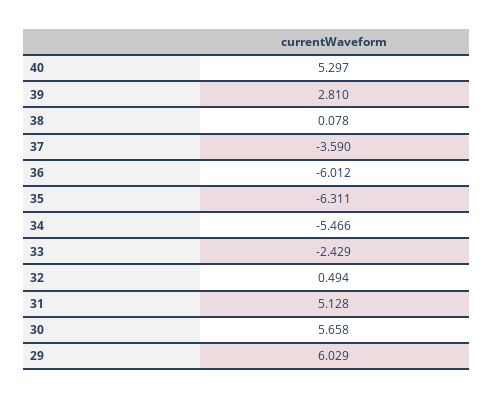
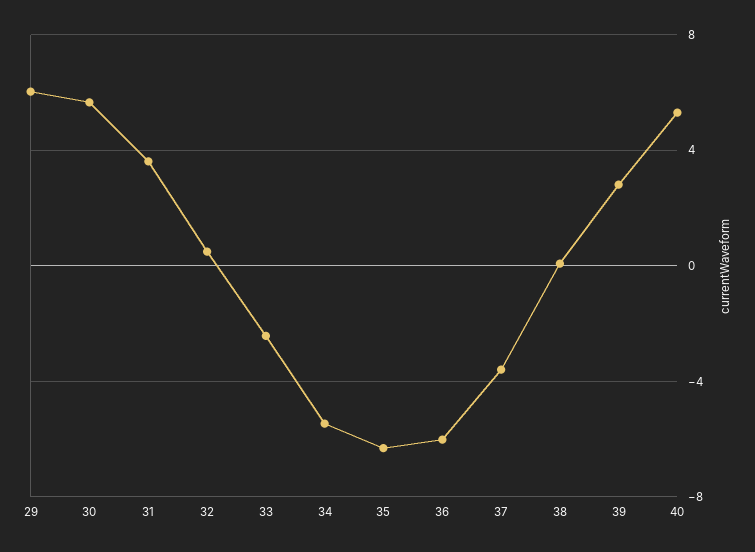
31: 5.128 -> 3.5

